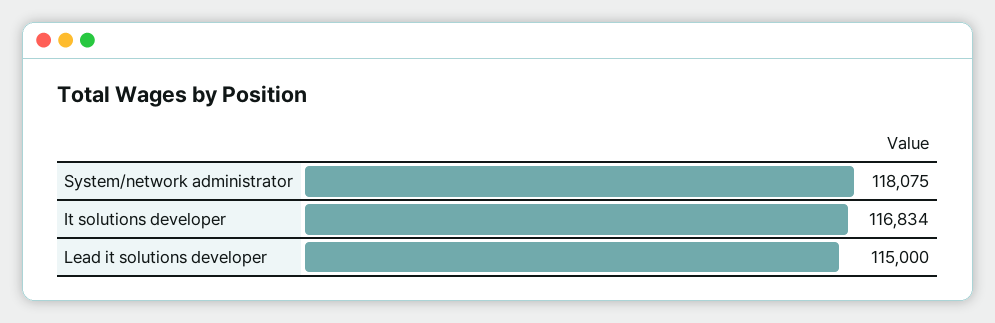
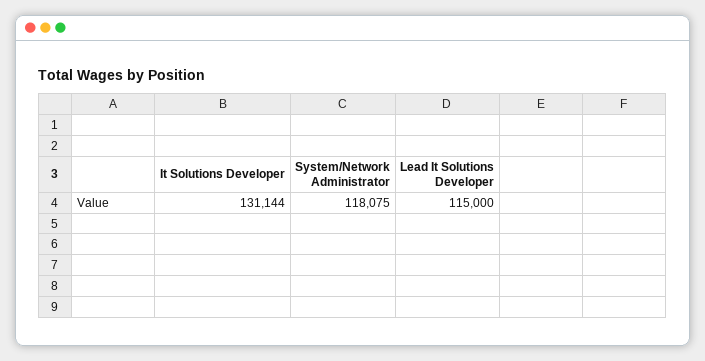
It solutions developer: 116834 -> 131144

